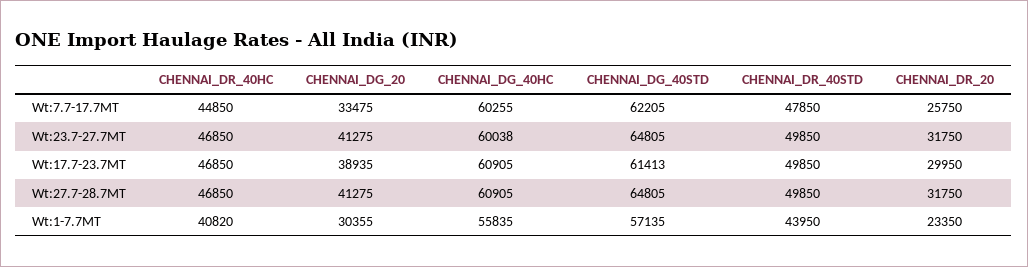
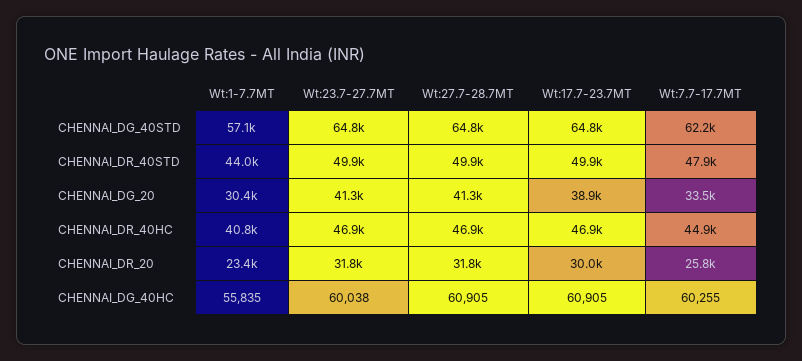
CHENNAI_DG_40STD, Wt:17.7-23.7MT: 61413 -> 64800

